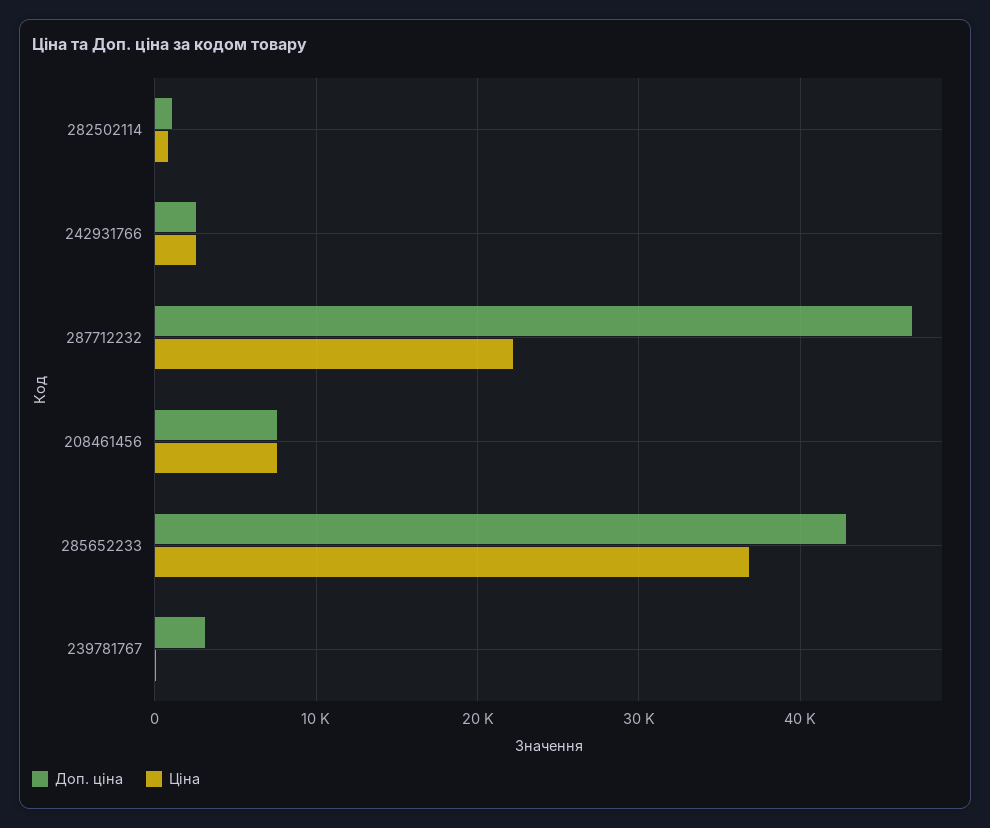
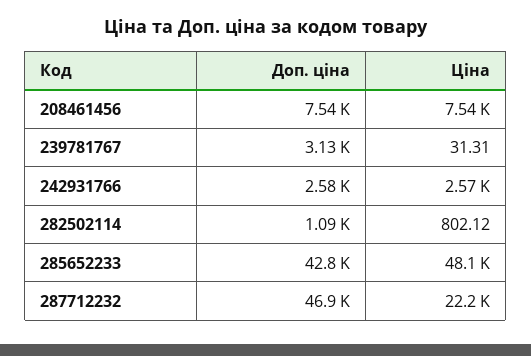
Ціна, 285652233: 37000 -> 48100

